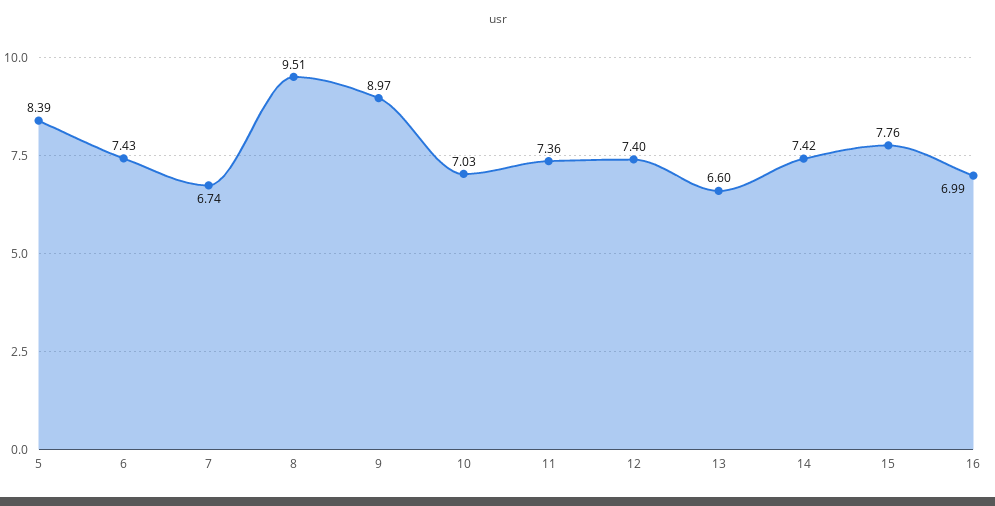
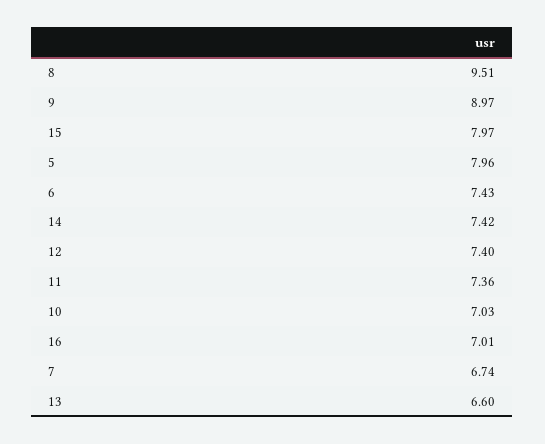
5: 8.39 -> 7.96
15: 7.76 -> 7.97
16: 6.99 -> 7.01

